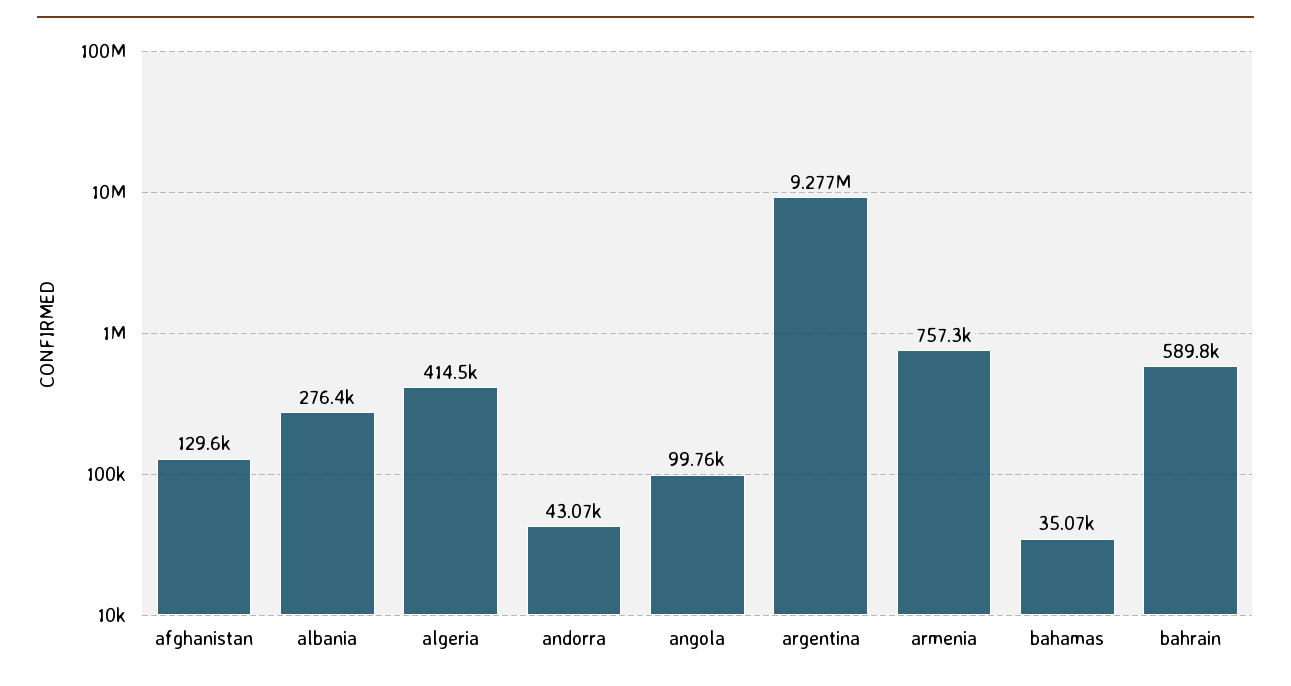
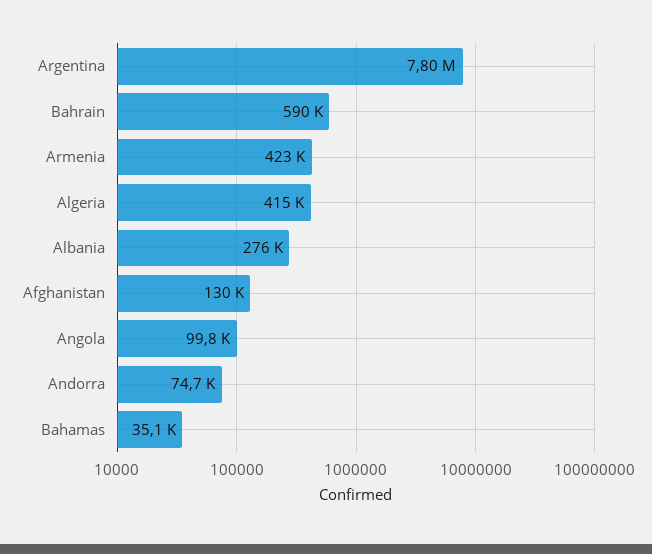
andorra: 43070 -> 74700
argentina: 9277000 -> 7800000
armenia: 757300 -> 423000

